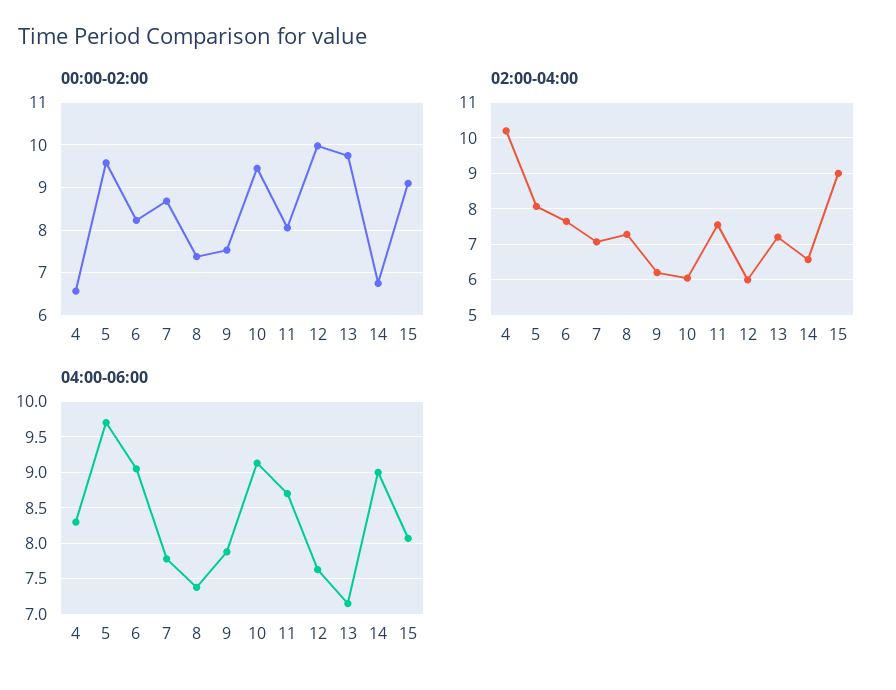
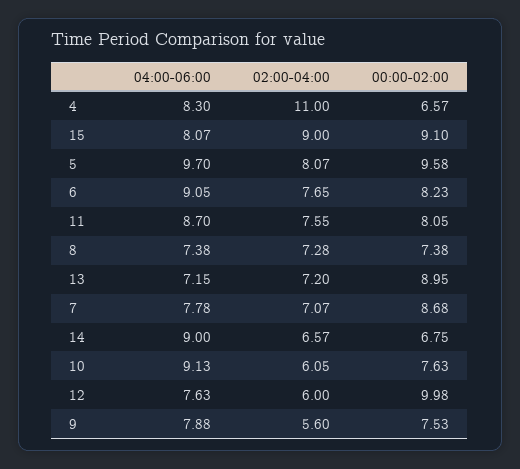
00:00-02:00, 10: 9.4 -> 7.63
00:00-02:00, 13: 9.8 -> 8.95
02:00-04:00, 4: 10.2 -> 11
02:00-04:00, 9: 6.2 -> 5.6

